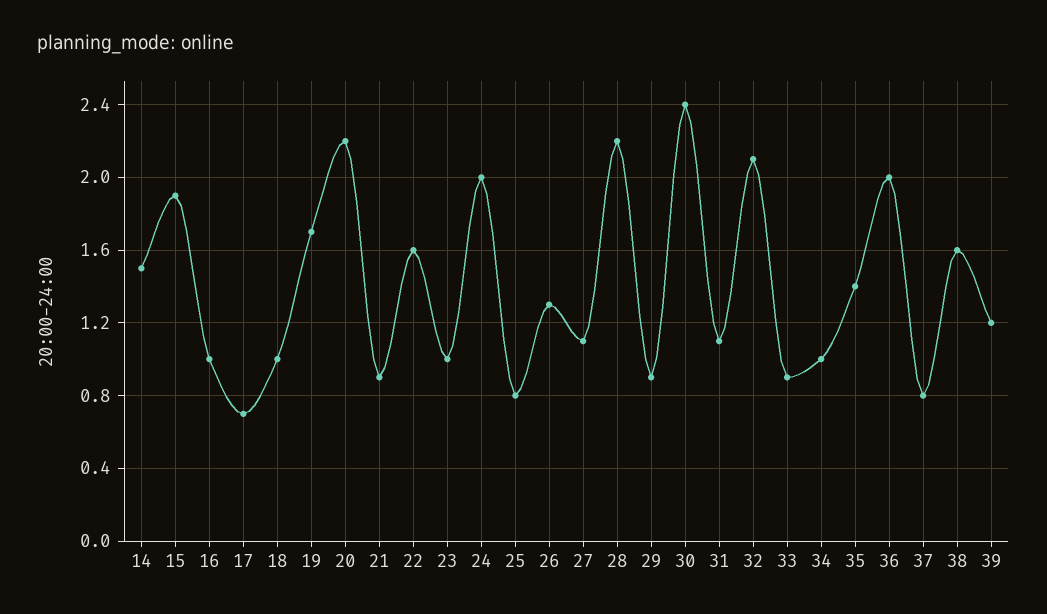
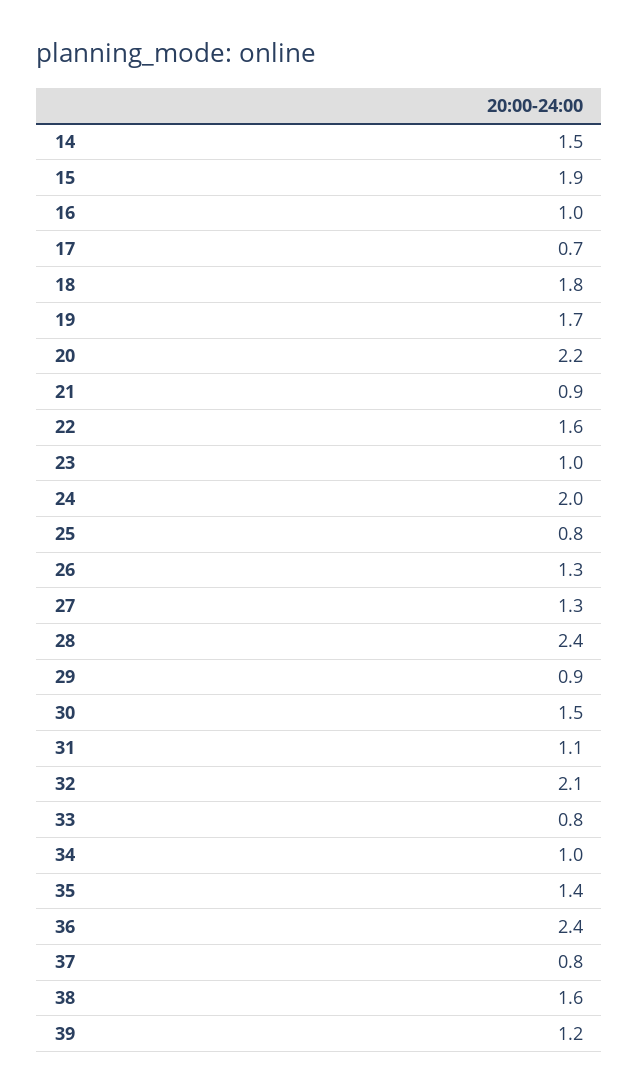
18: 1 -> 1.8
27: 1.1 -> 1.3
28: 2.2 -> 2.4
30: 2.4 -> 1.5
33: 0.9 -> 0.8
36: 2 -> 2.4

